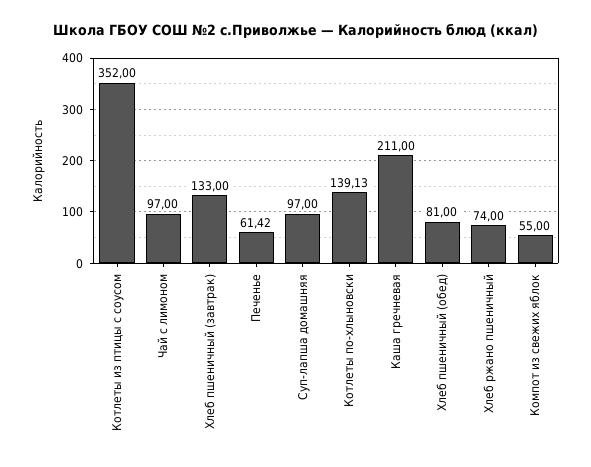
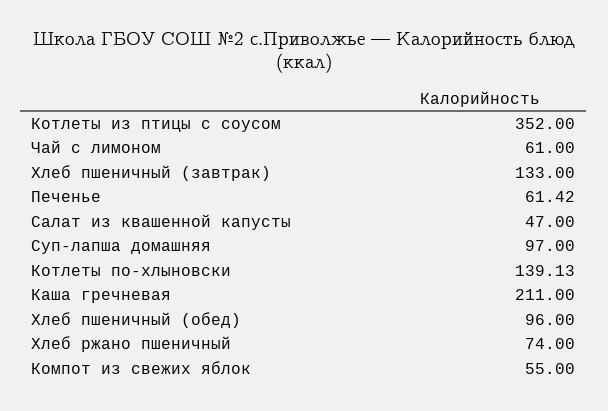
Чай с лимоном: 97 -> 61
Хлеб пшеничный (обед): 81 -> 96
Салат из квашенной капусты: none -> 47

